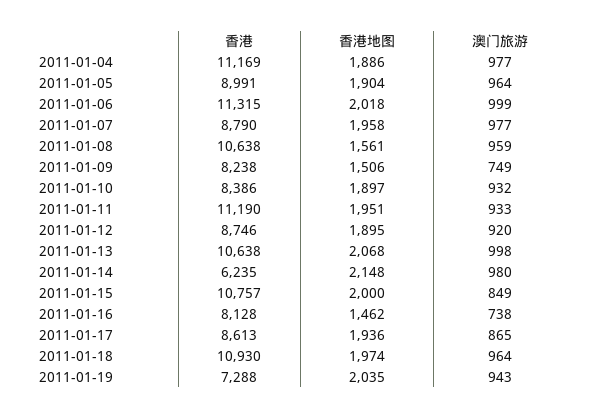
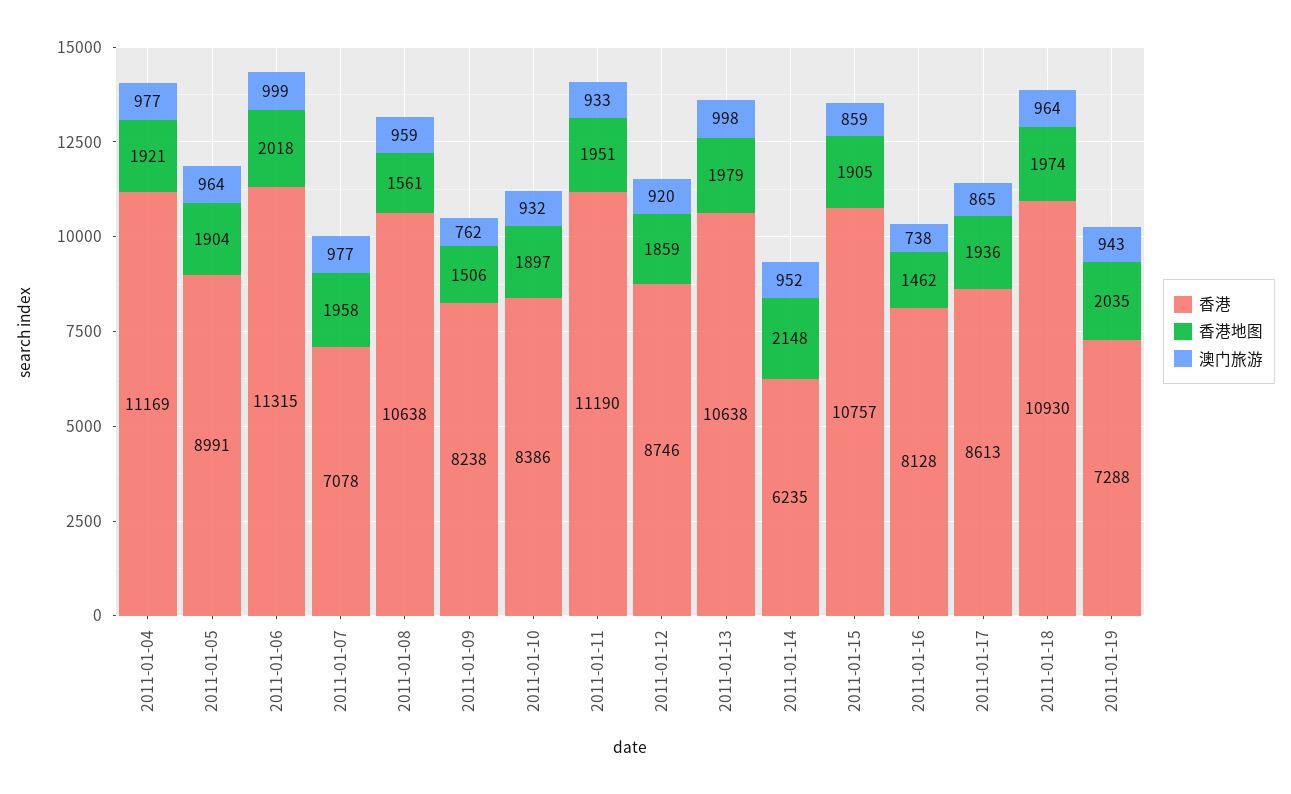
香港地图, 2011-01-04: 1886 -> 1921
香港, 2011-01-07: 8790 -> 7078
澳门旅游, 2011-01-09: 749 -> 762
香港地图, 2011-01-12: 1895 -> 1859
香港地图, 2011-01-13: 2068 -> 1979
澳门旅游, 2011-01-14: 980 -> 952
香港地图, 2011-01-15: 2000 -> 1905
澳门旅游, 2011-01-15: 849 -> 859

